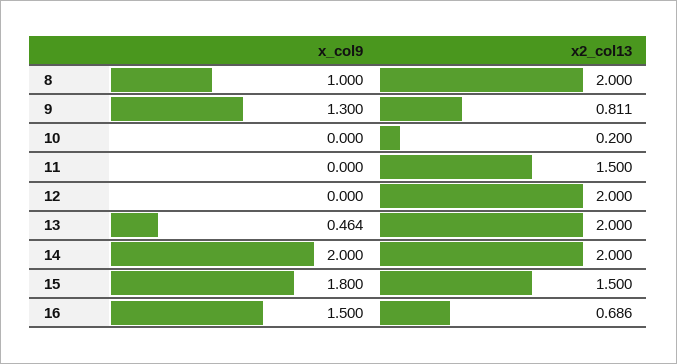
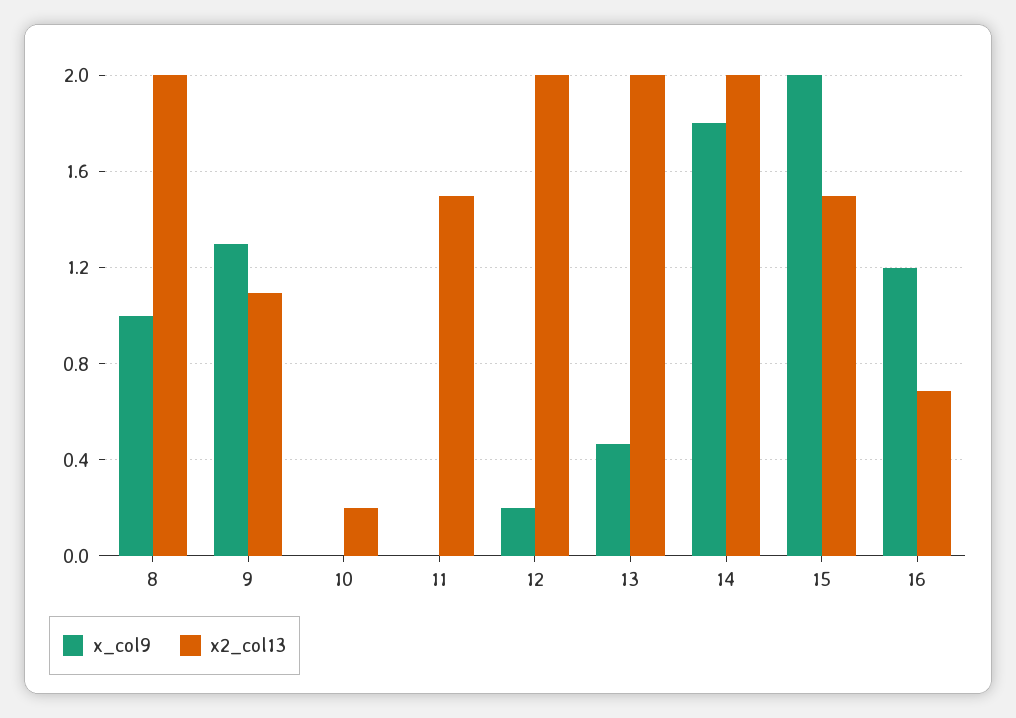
x2_col13, 9: 0.811 -> 1.1
x_col9, 12: 0 -> 0.2
x_col9, 14: 2 -> 1.8
x_col9, 15: 1.8 -> 2
x_col9, 16: 1.5 -> 1.2

